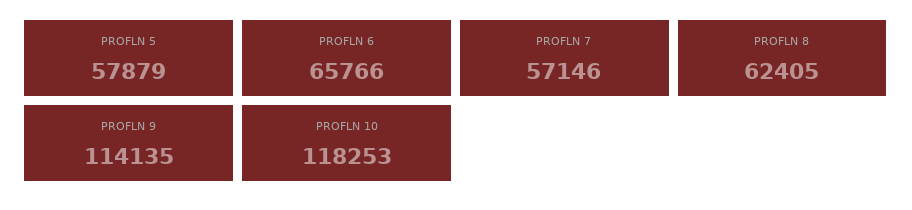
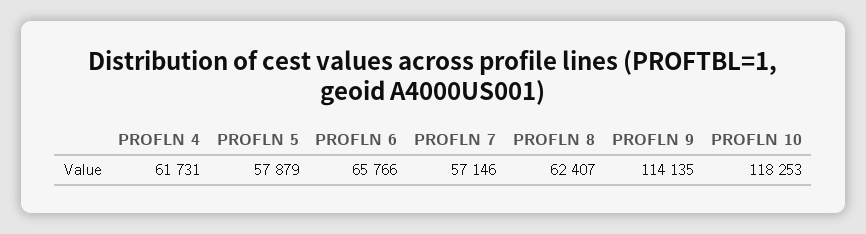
PROFLN 8: 62405 -> 62407
PROFLN 4: none -> 61731

